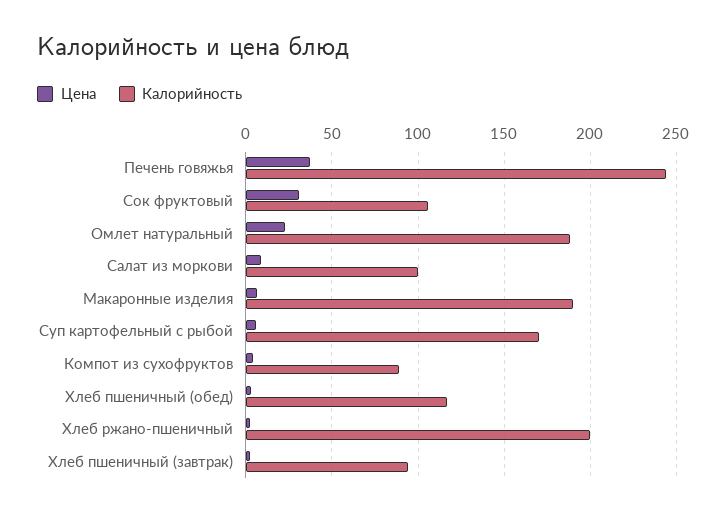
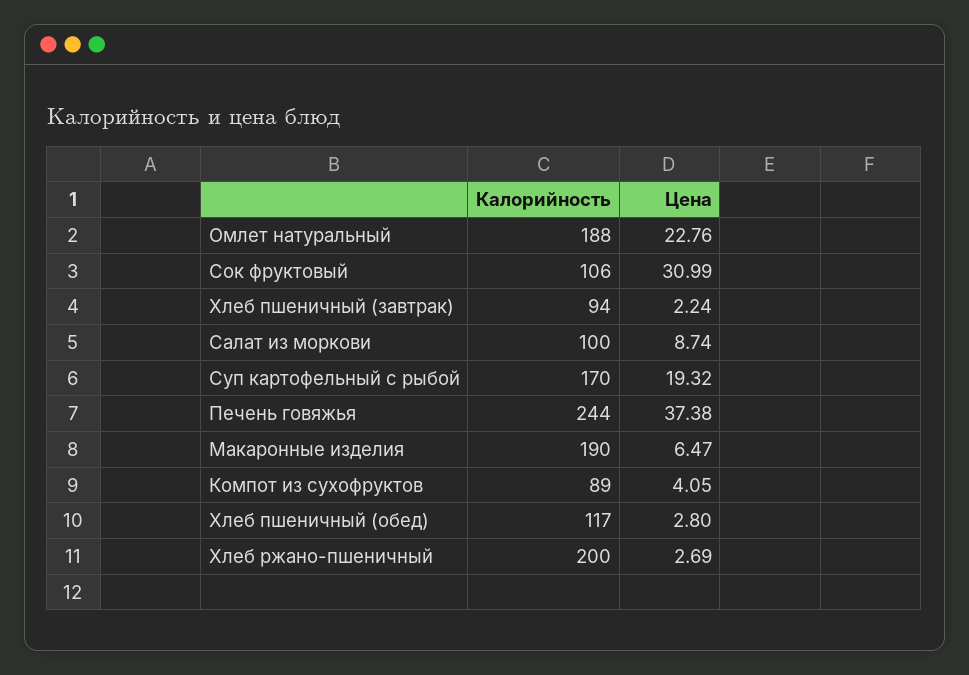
Цена, Суп картофельный с рыбой: 5 -> 19.32

